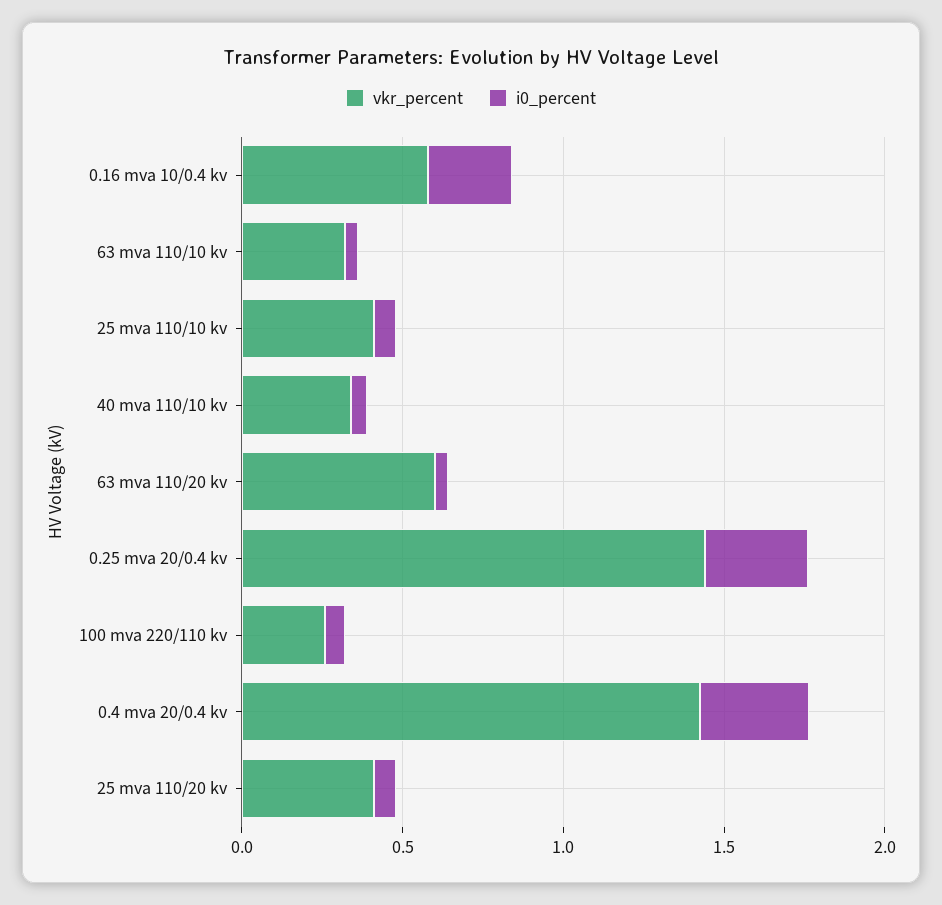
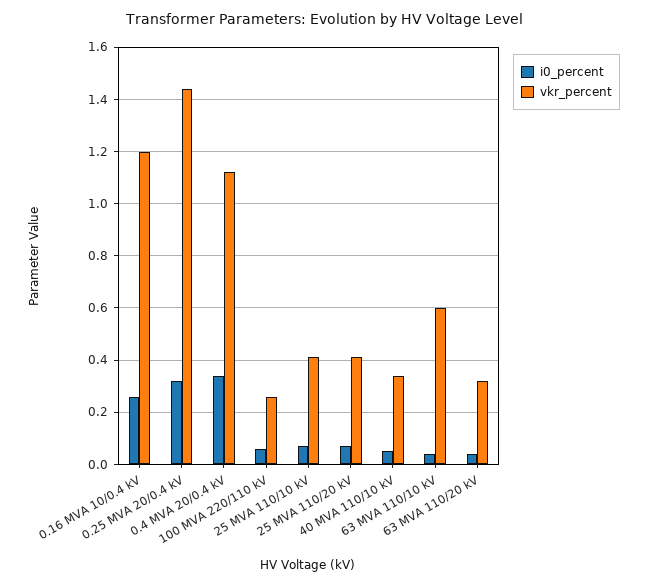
vkr_percent, 0.16 mva 10/0.4 kv: 0.6 -> 1.2
vkr_percent, 63 mva 110/10 kv: 0.3 -> 0.6
vkr_percent, 63 mva 110/20 kv: 0.6 -> 0.325
vkr_percent, 0.4 mva 20/0.4 kv: 1.4 -> 1.125

